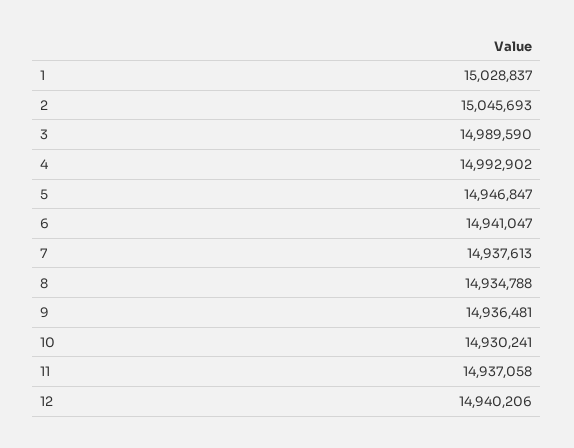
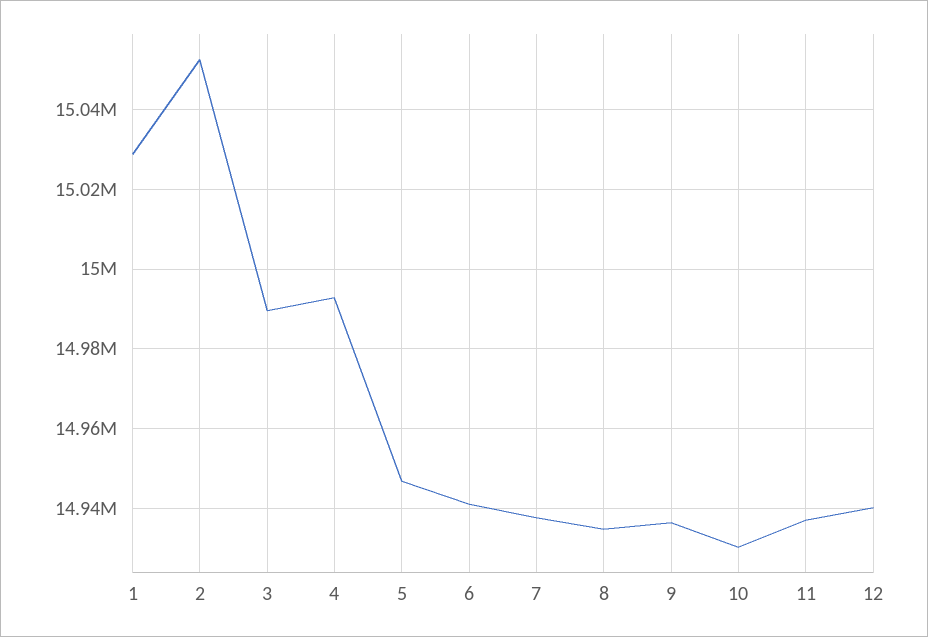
2: 15045693 -> 15052000

